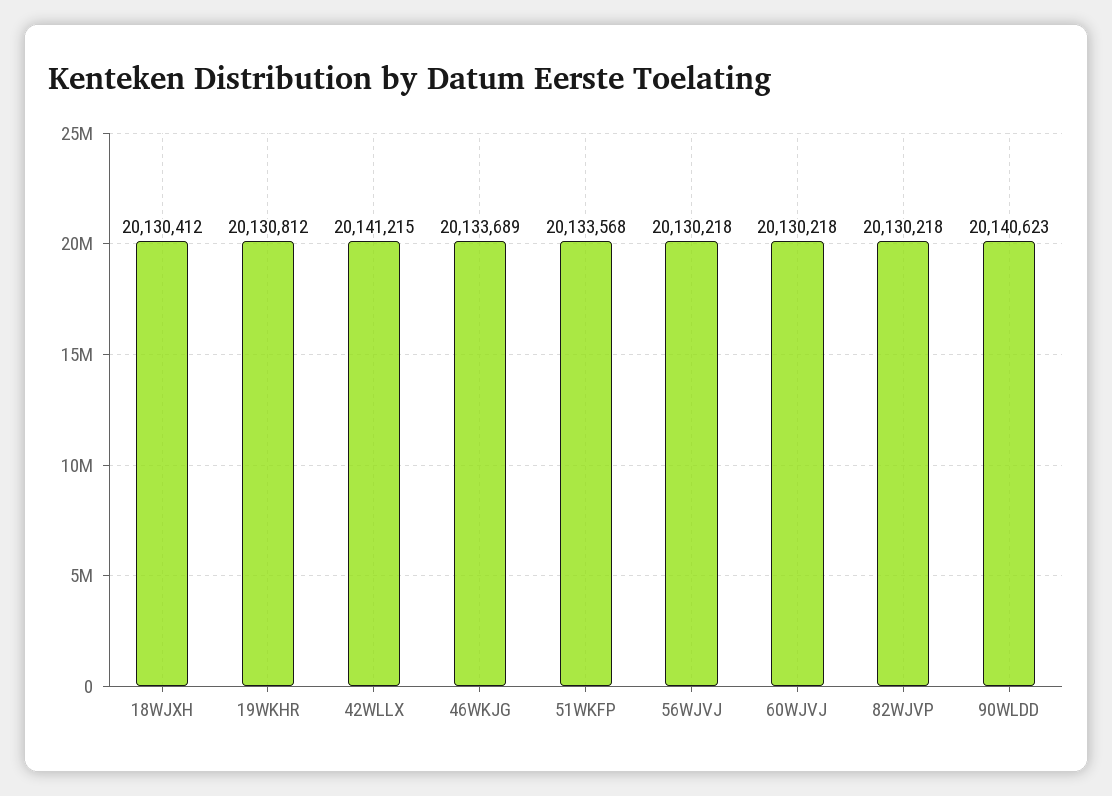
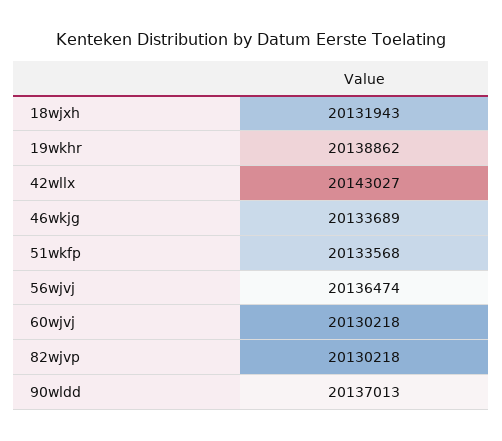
18WJXH: 20130412 -> 20131943
19WKHR: 20130812 -> 20138862
42WLLX: 20141215 -> 20143027
56WJVJ: 20130218 -> 20136474
90WLDD: 20140623 -> 20137013

